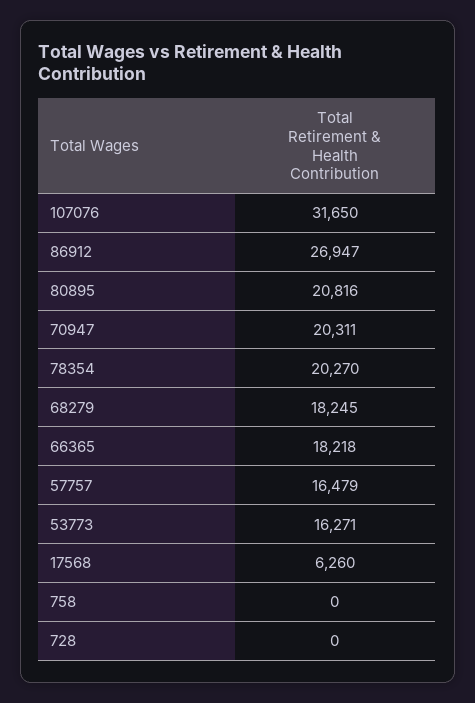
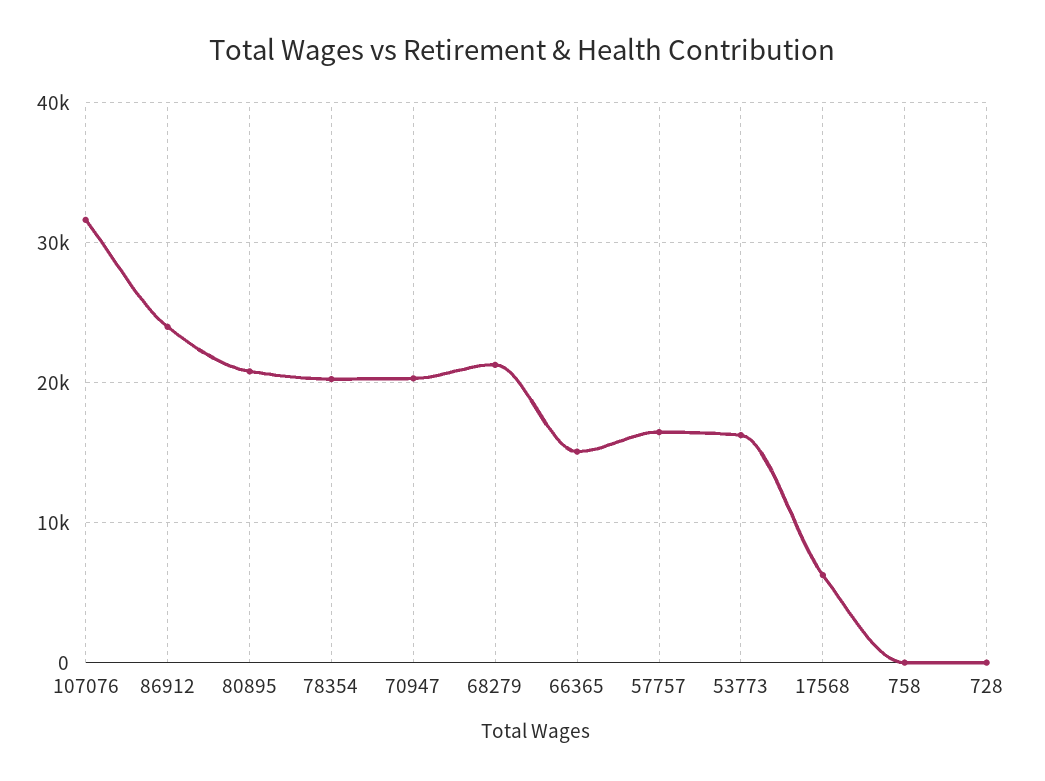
86912: 26947 -> 24000
68279: 18245 -> 21000
66365: 18218 -> 15000

